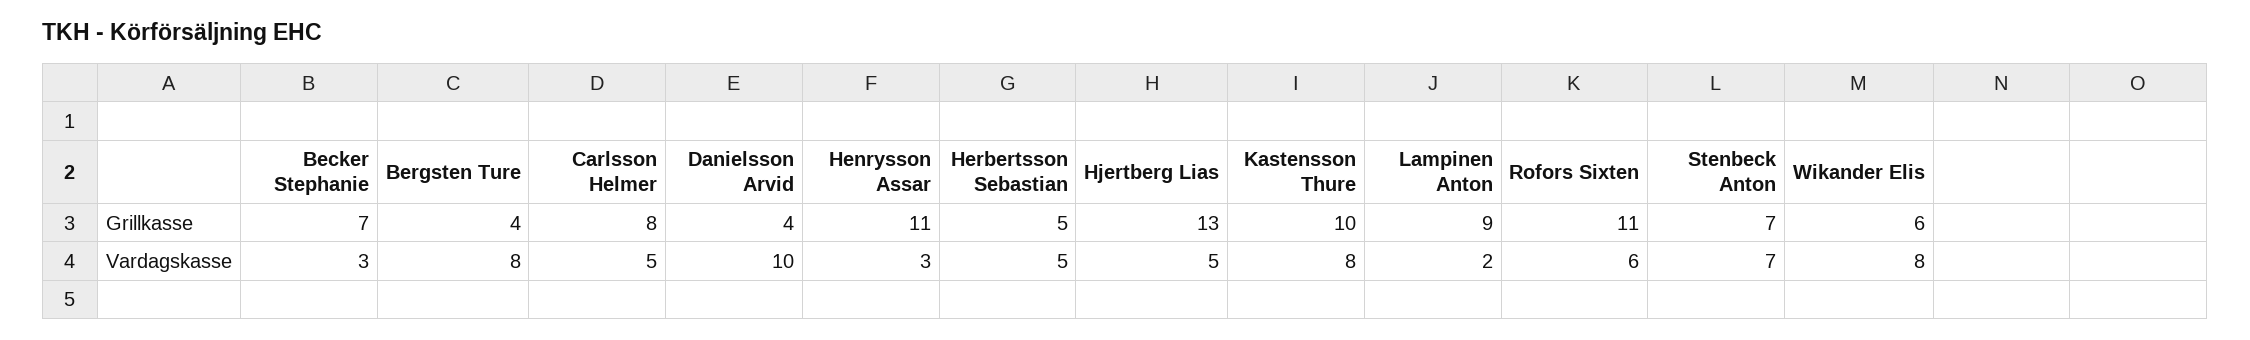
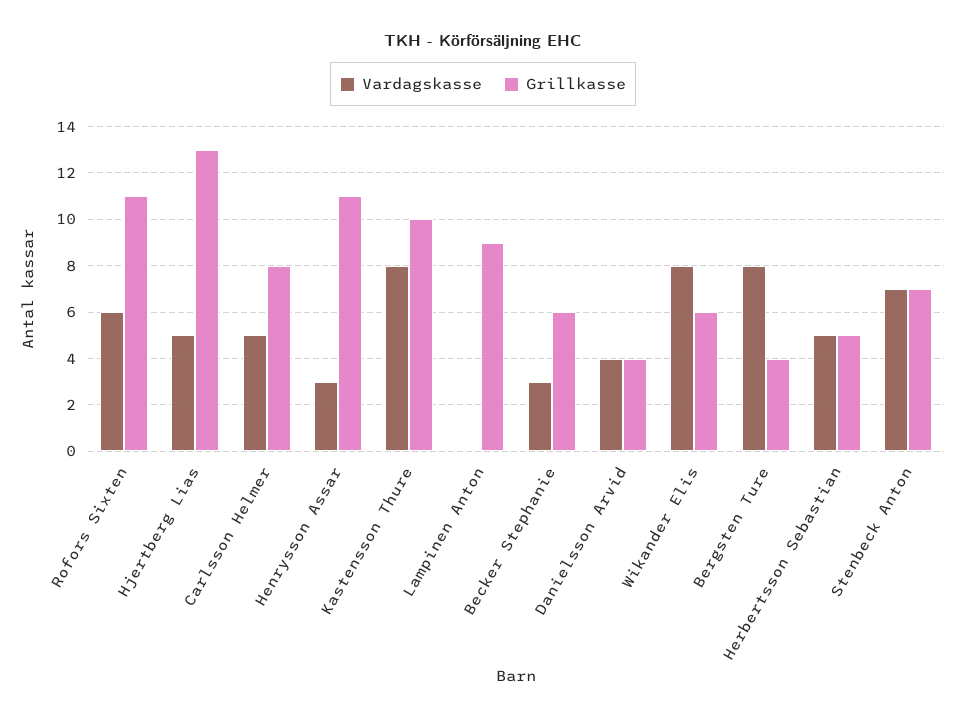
Grillkasse, Becker Stephanie: 7 -> 6
Vardagskasse, Danielsson Arvid: 10 -> 4
Vardagskasse, Lampinen Anton: 2 -> 0

